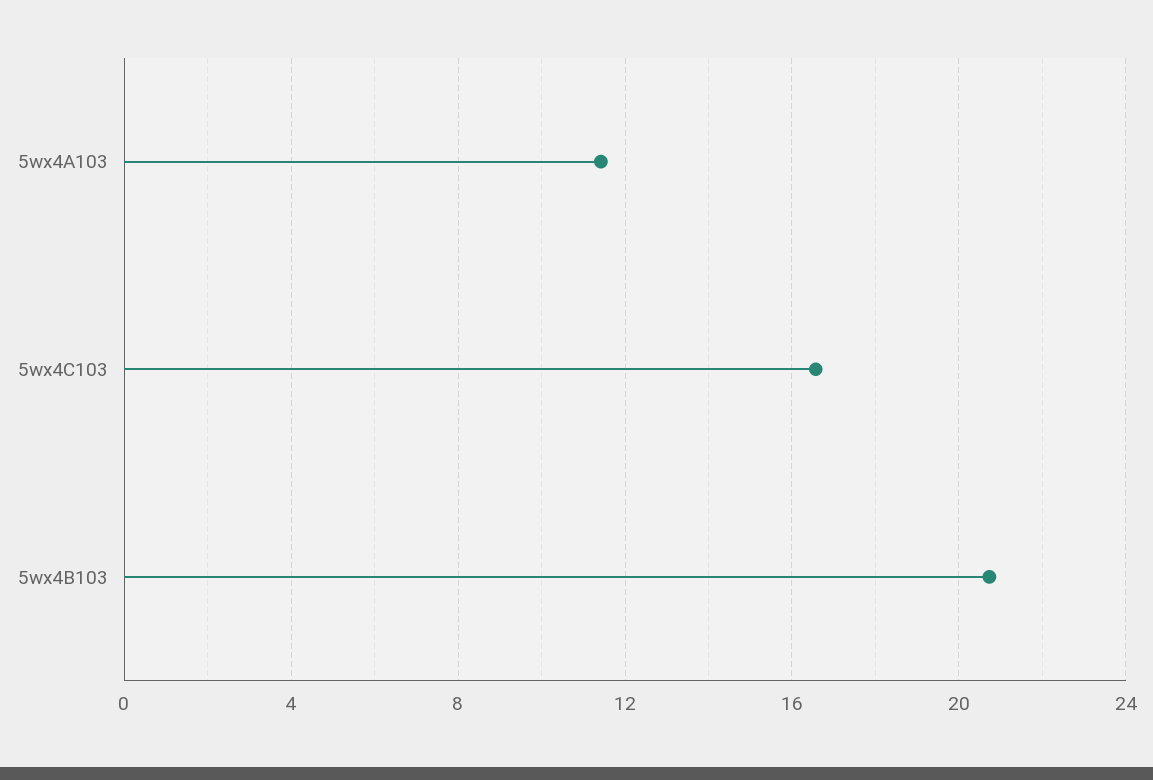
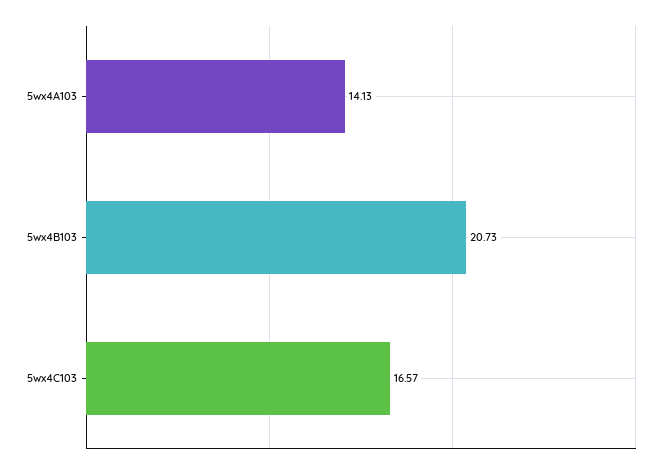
5wx4A103: 11.5 -> 14.13

